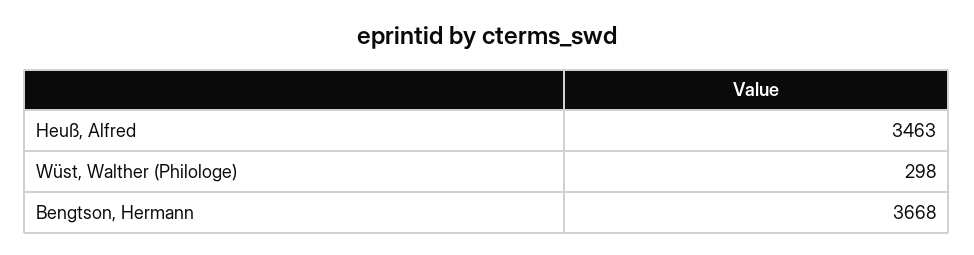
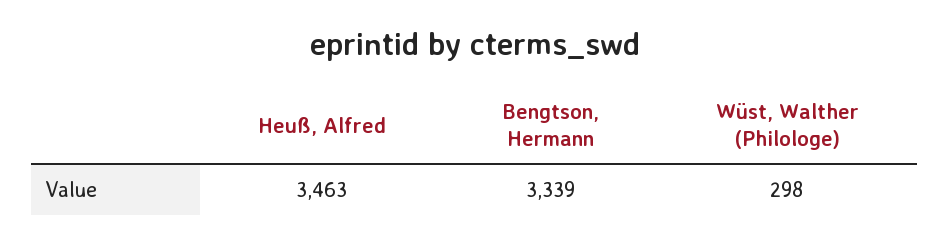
Bengtson, Hermann: 3668 -> 3339

